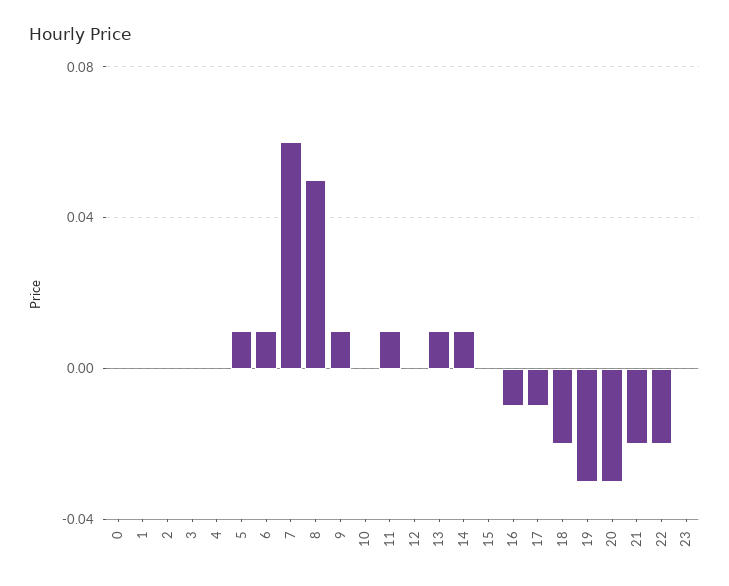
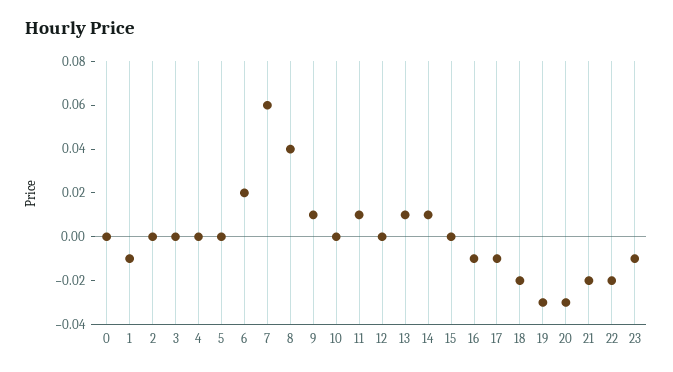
1: 0 -> -0.01
5: 0.01 -> 0
6: 0.01 -> 0.02
8: 0.05 -> 0.04
23: 0 -> -0.01

